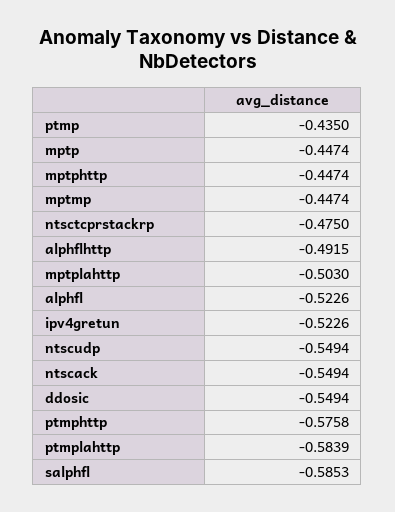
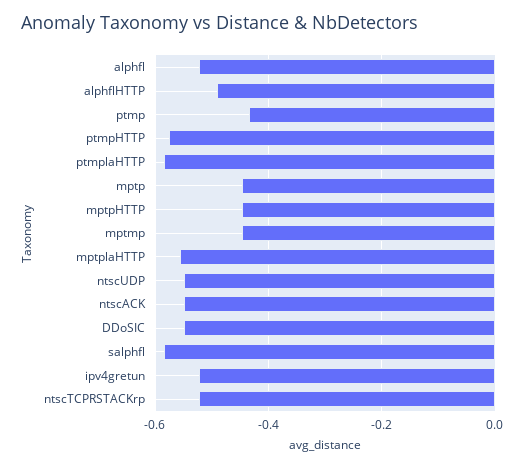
ntsctcprstackrp: -0.475 -> -0.52
mptplahttp: -0.503 -> -0.56

